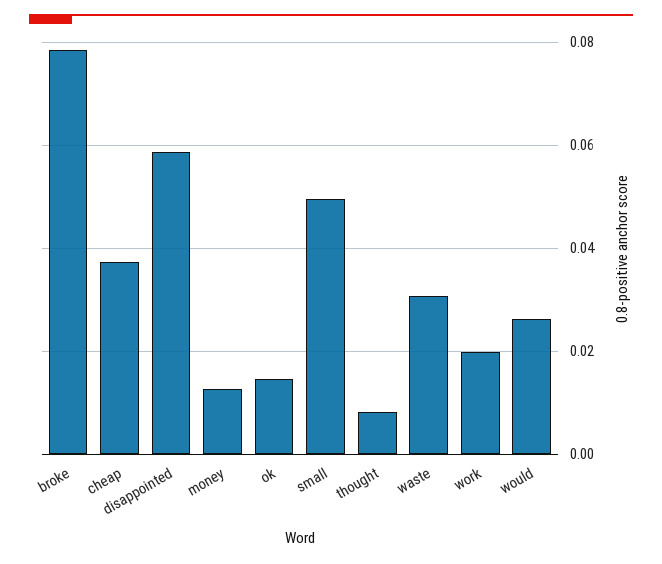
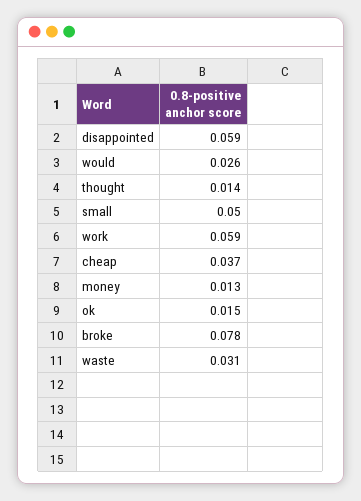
thought: 0.008 -> 0.014
work: 0.02 -> 0.059

